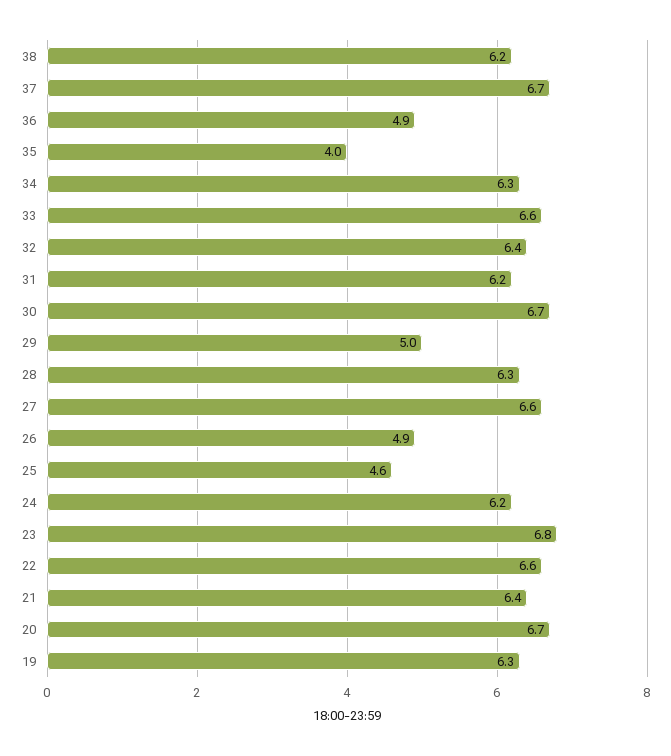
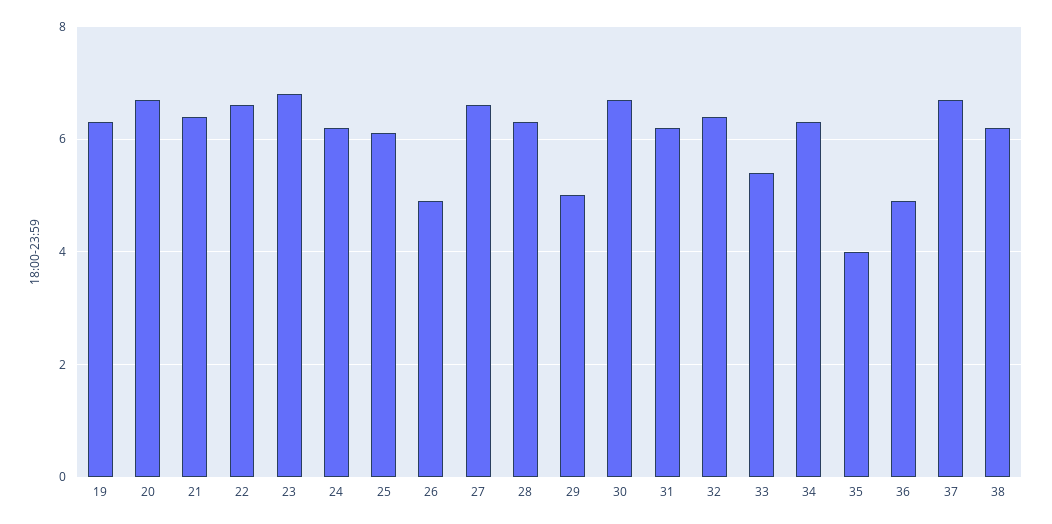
33: 6.6 -> 5.5
25: 4.6 -> 6

